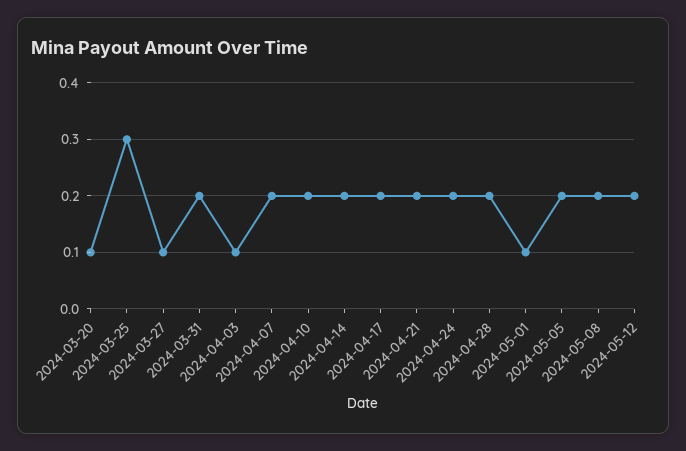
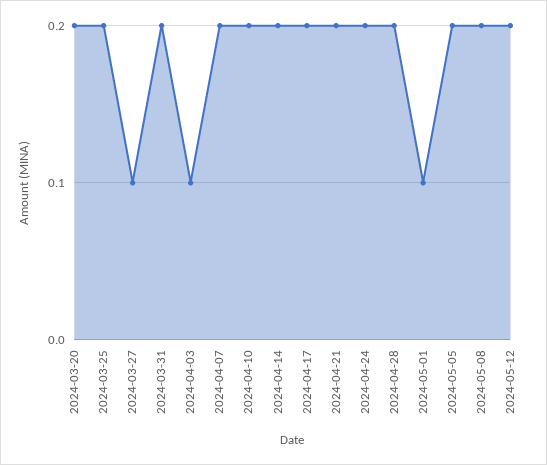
2024-03-20: 0.1 -> 0.2
2024-03-25: 0.3 -> 0.2

